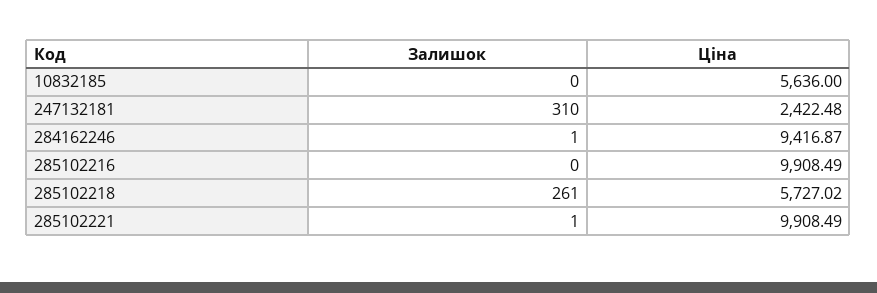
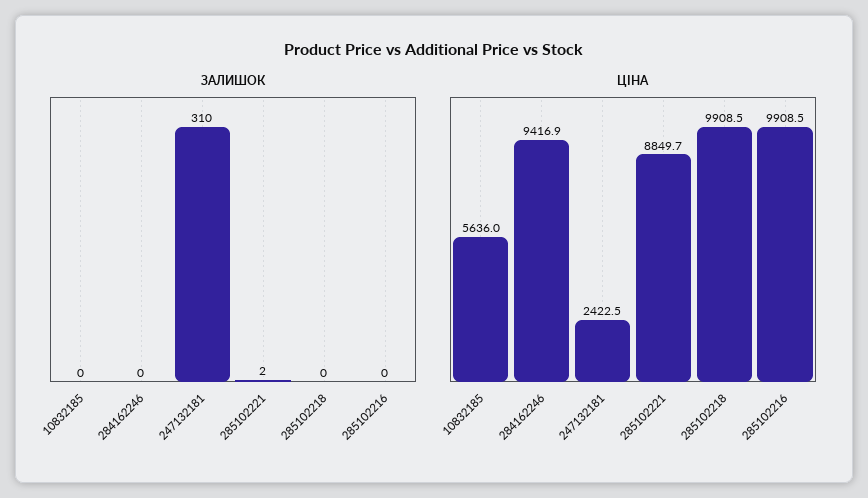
Залишок, 284162246: 1 -> 0
Залишок, 285102218: 261 -> 0
Ціна, 285102218: 5727.02 -> 9908.5
Залишок, 285102221: 1 -> 2
Ціна, 285102221: 9908.49 -> 8849.7

